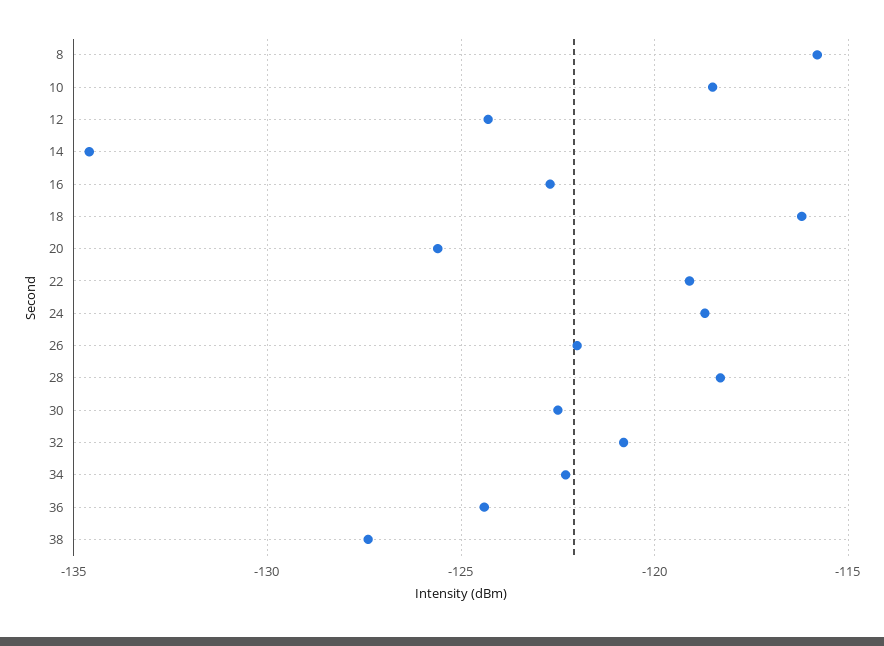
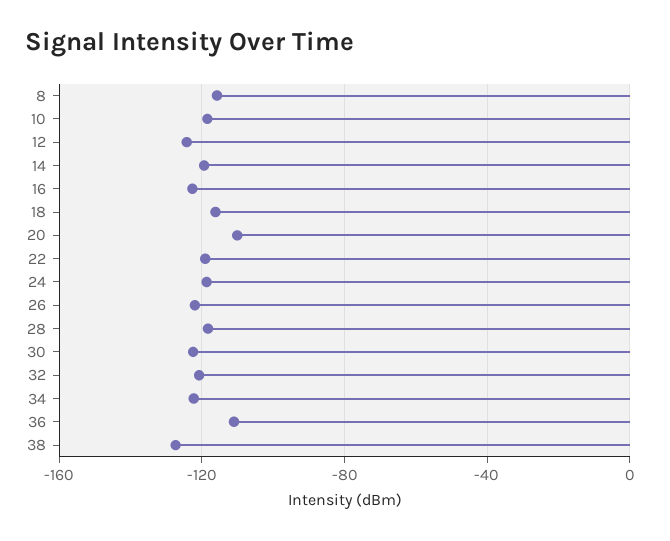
14: -134.5 -> -120
20: -125.5 -> -110
36: -124.5 -> -110

